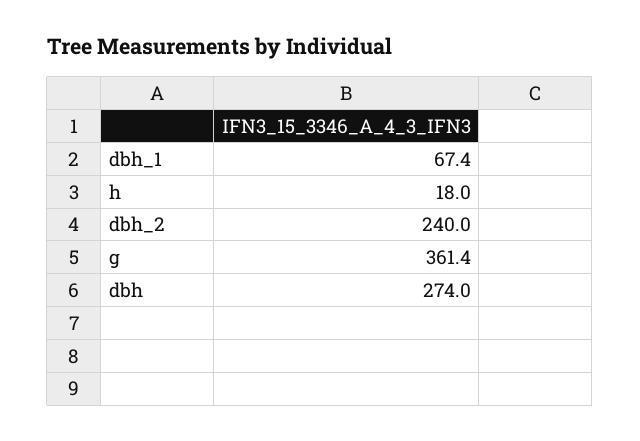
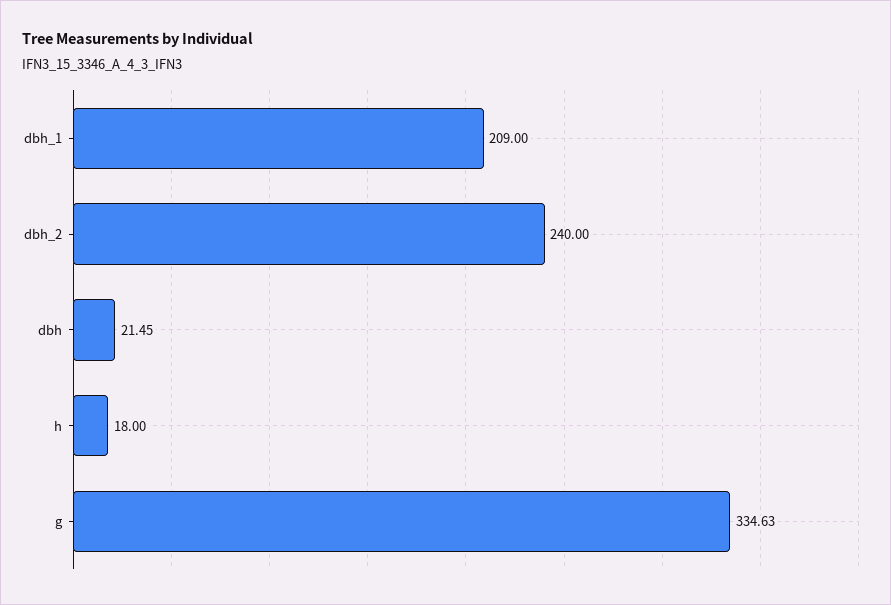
dbh_1: 67.4 -> 209
g: 361.4 -> 334.63
dbh: 274 -> 21.45

